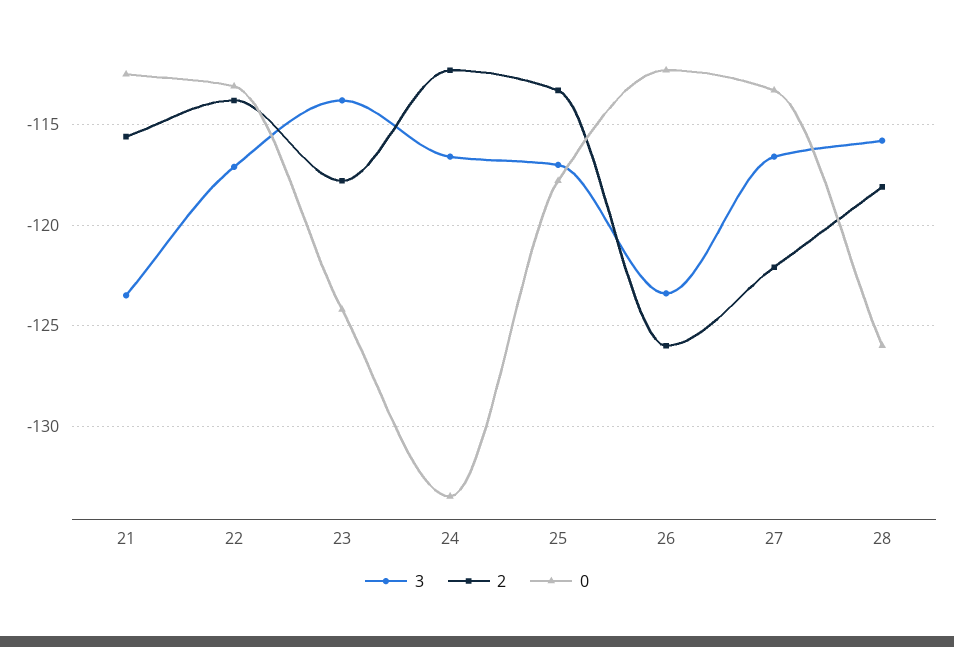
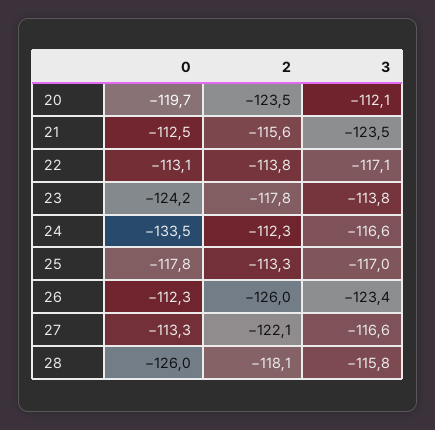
0, 20: none -> -119.7
2, 20: none -> -123.5
3, 20: none -> -112.1

